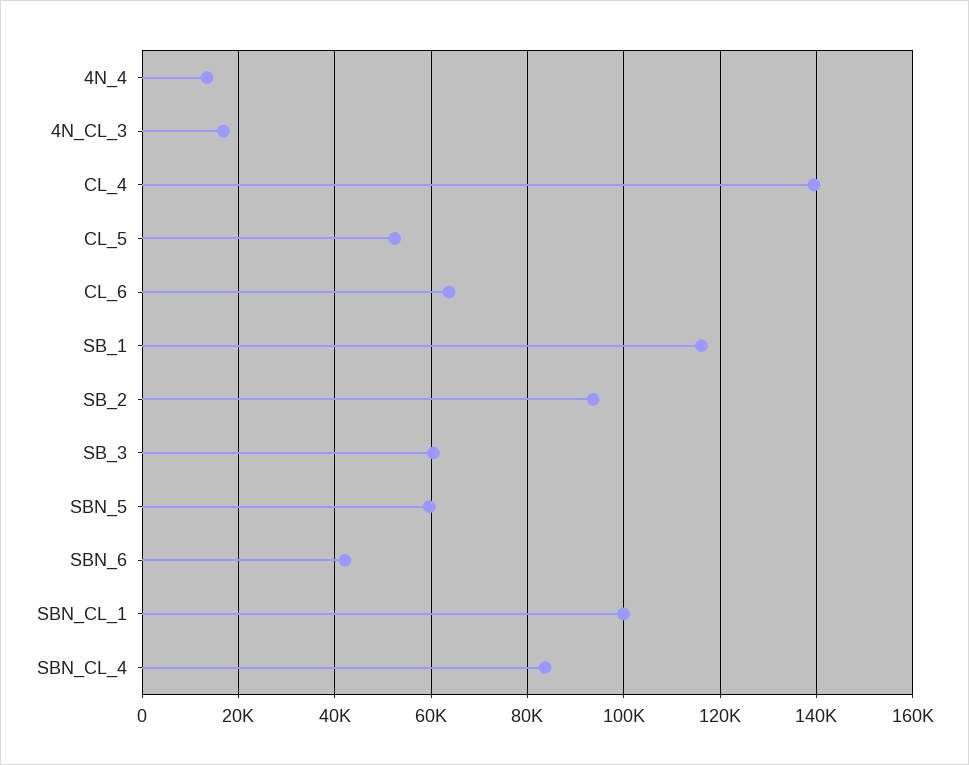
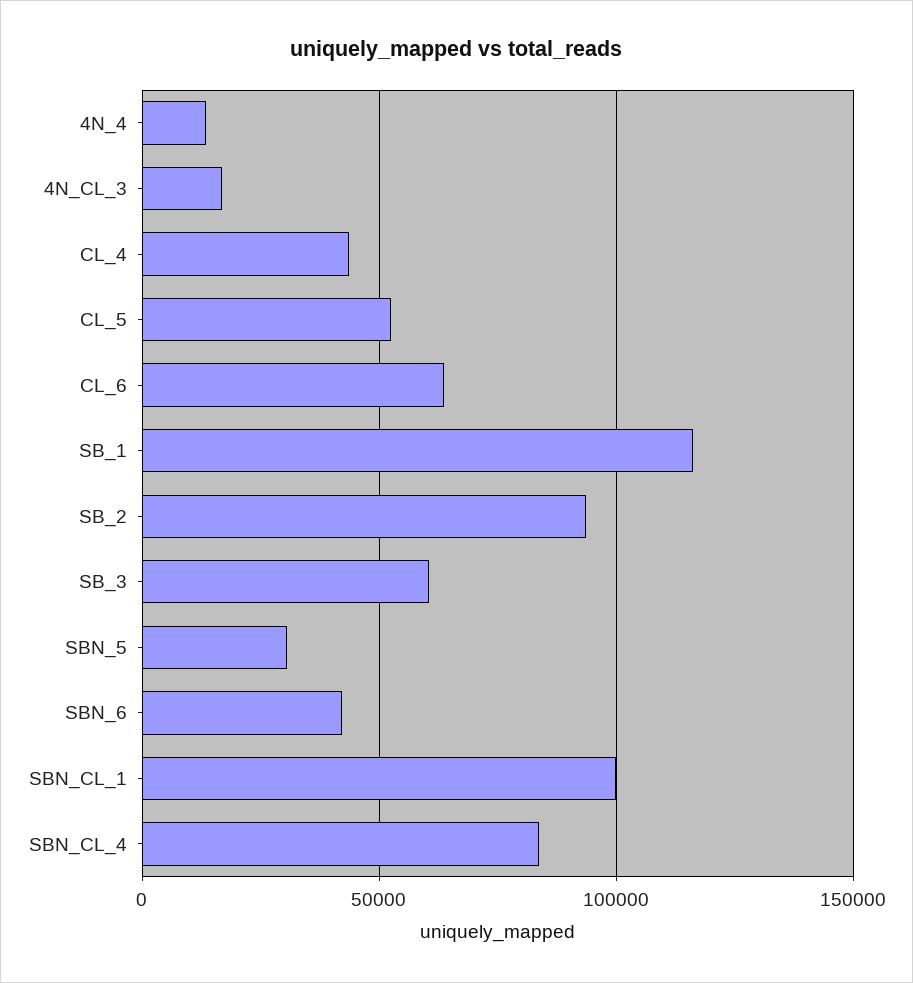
CL_4: 140000 -> 45000
SBN_5: 60000 -> 30000

